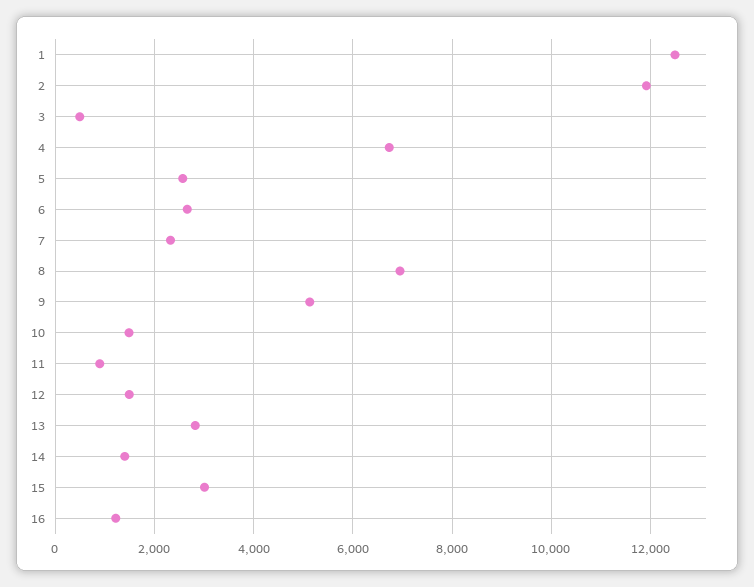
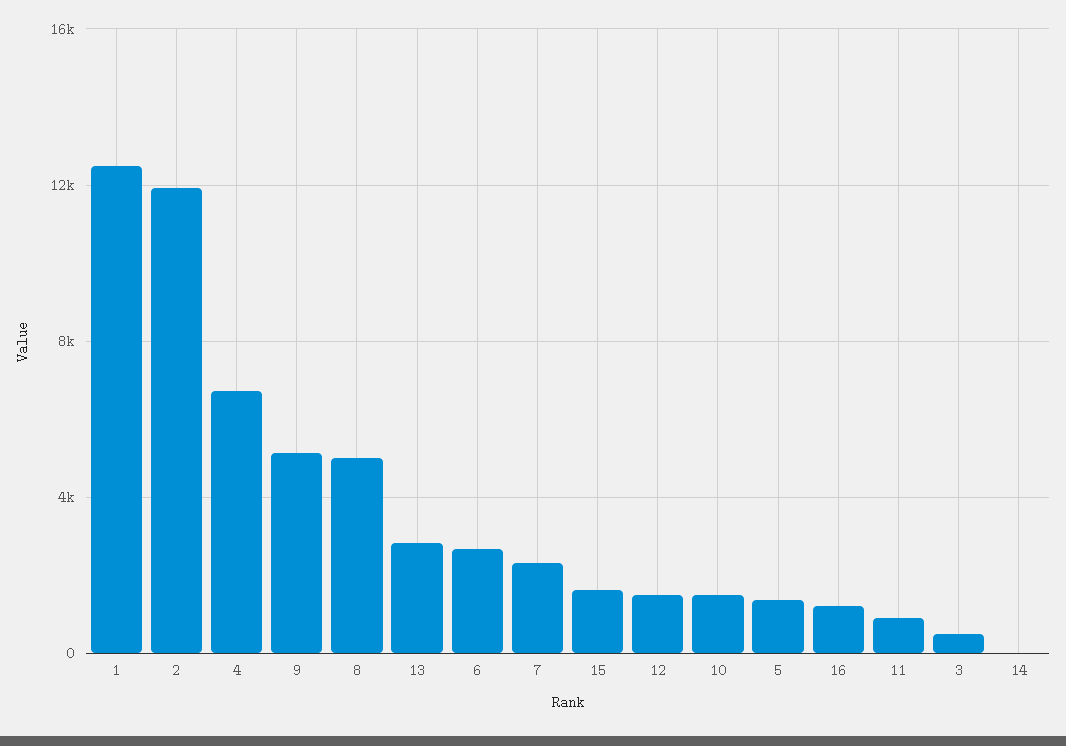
5: 2600 -> 1500
8: 7000 -> 5000
14: 1400 -> 0
15: 3000 -> 1500

